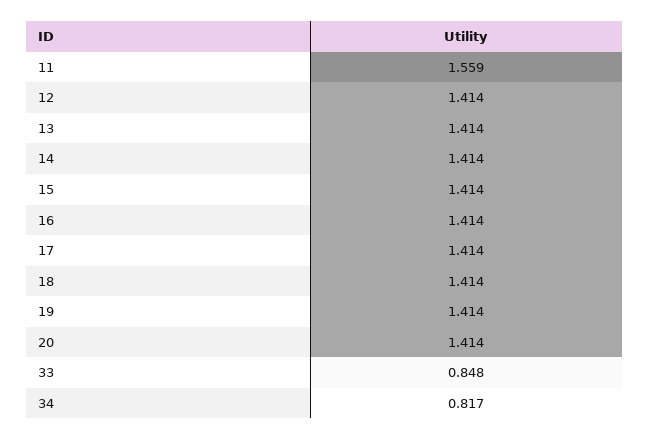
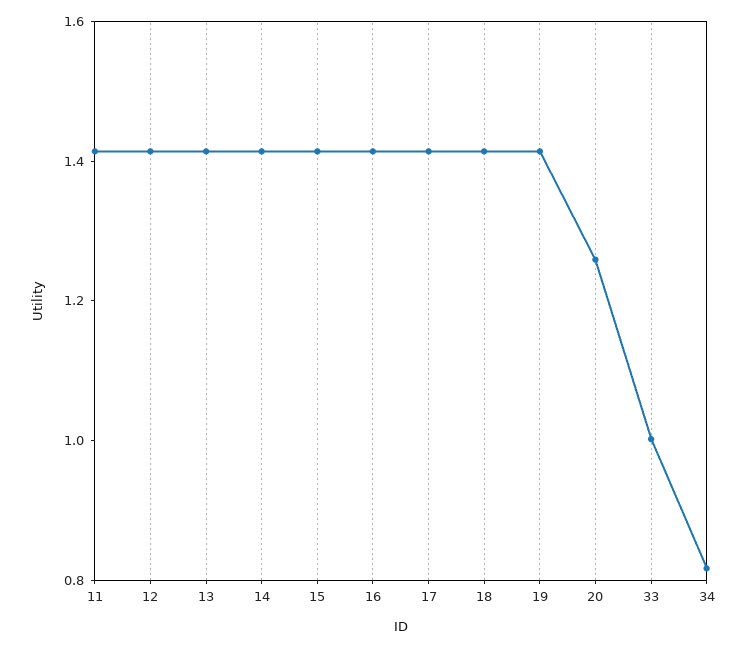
11: 1.559 -> 1.4
20: 1.414 -> 1.25
33: 0.848 -> 1

